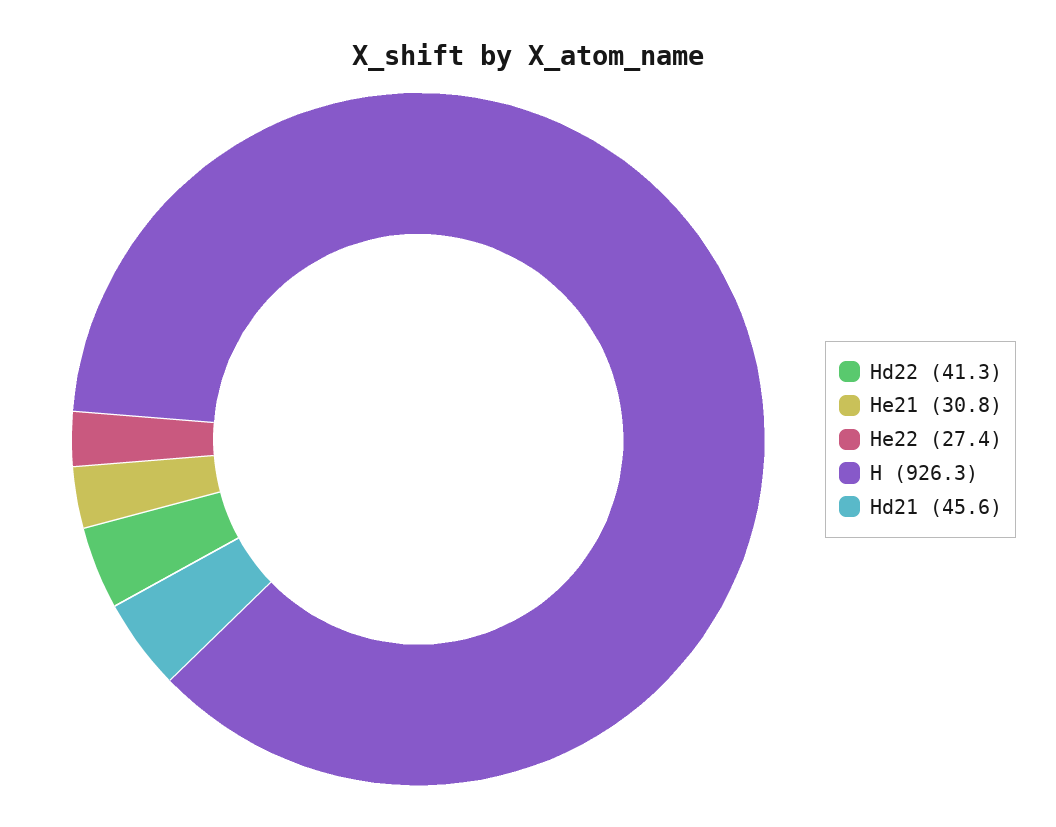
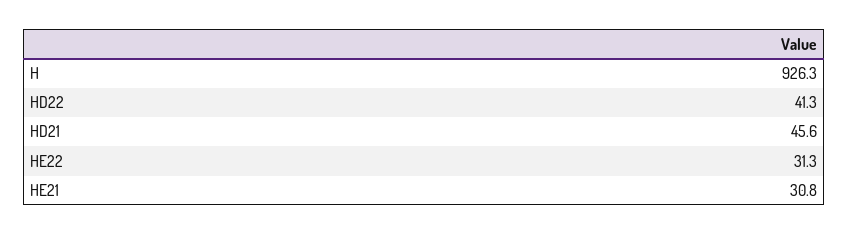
He22: 27.4 -> 31.3

